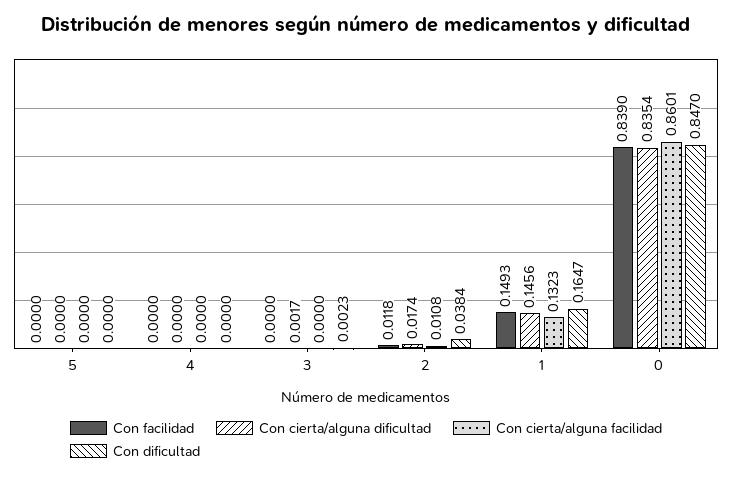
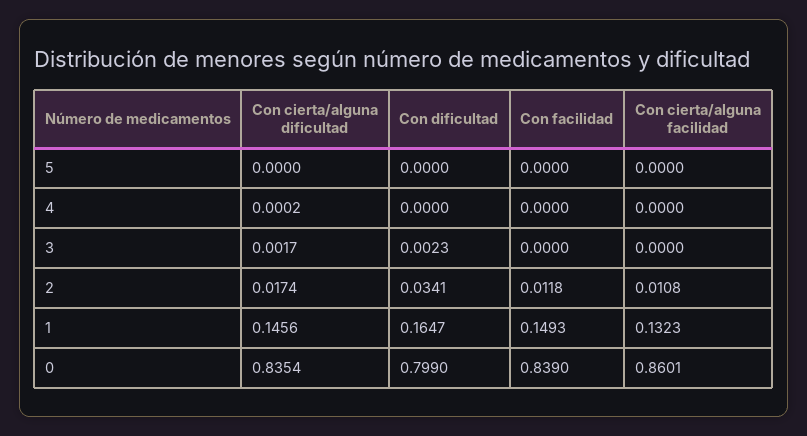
Con cierta/alguna dificultad, 4: 0 -> 0.0002
Con dificultad, 2: 0.0384 -> 0.0341
Con dificultad, 0: 0.847 -> 0.799

